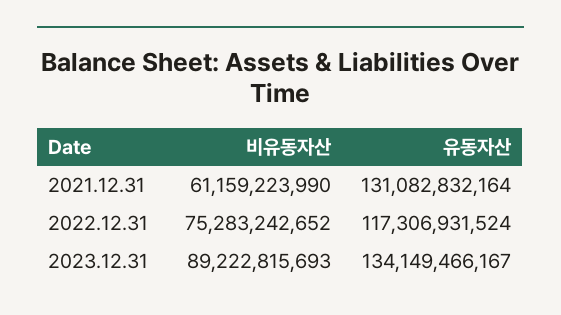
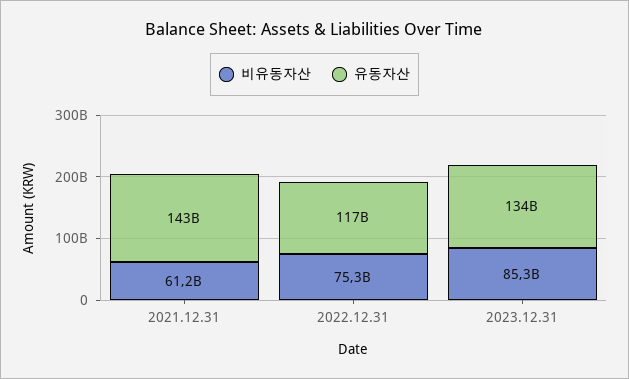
유동자산, 2021.12.31: 131082832164 -> 143000000000
비유동자산, 2023.12.31: 89222815693 -> 85300000000

